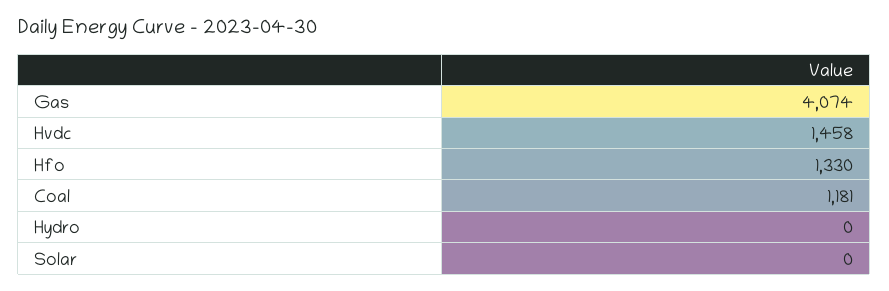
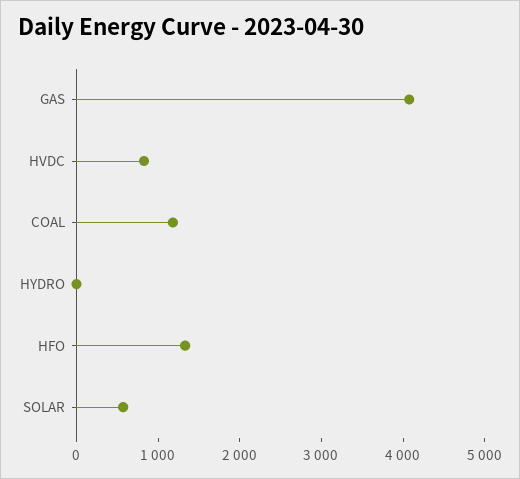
Hvdc: 1458 -> 800
Solar: 0 -> 600

